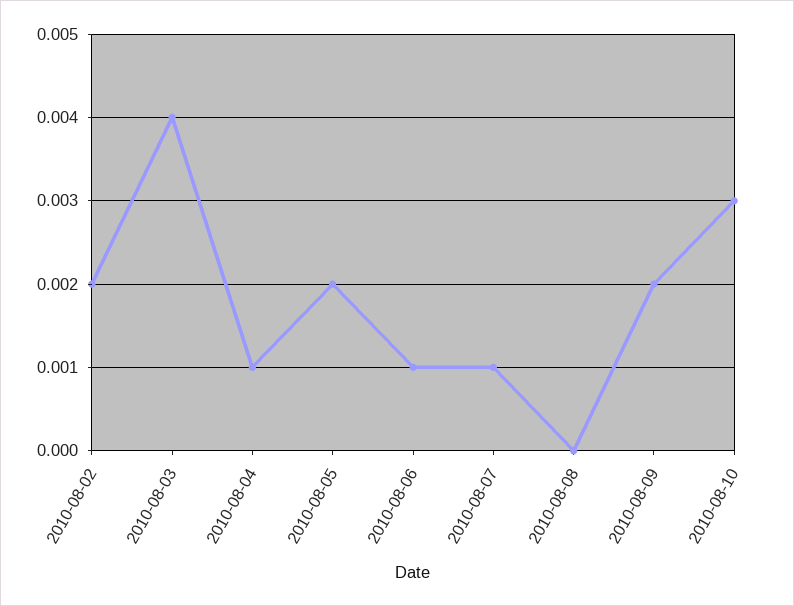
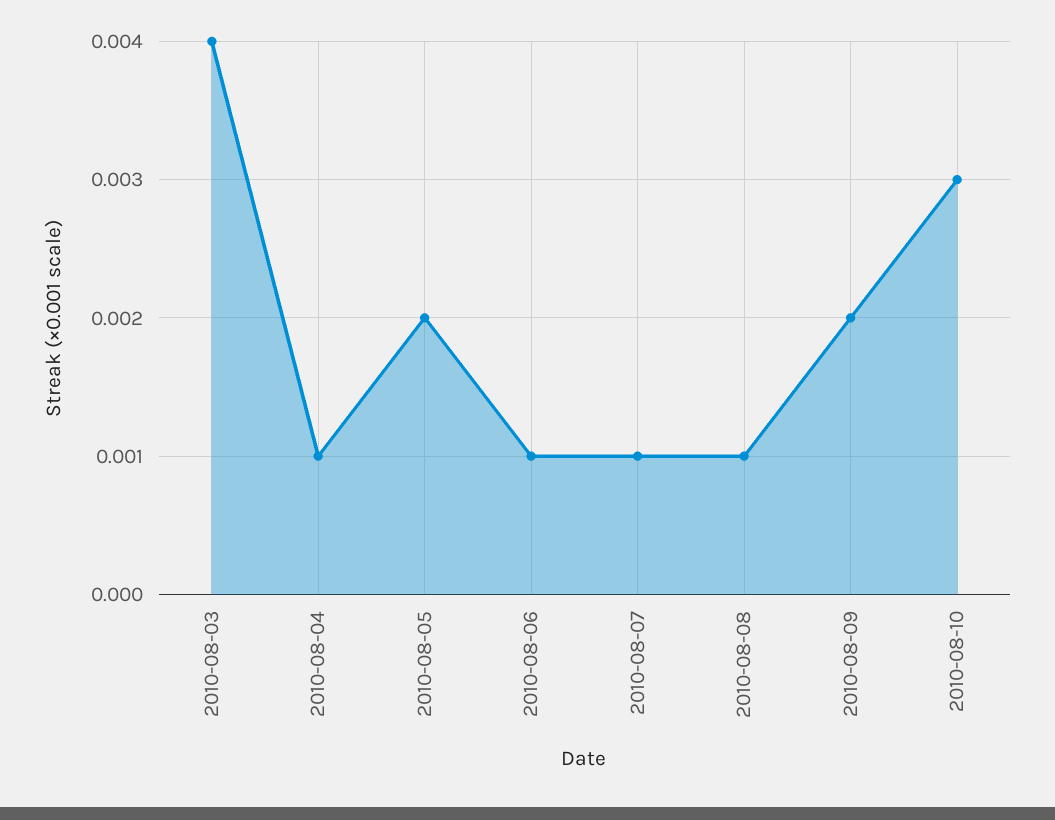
2010-08-02: 0.002 -> none
2010-08-08: 0 -> 0.001

